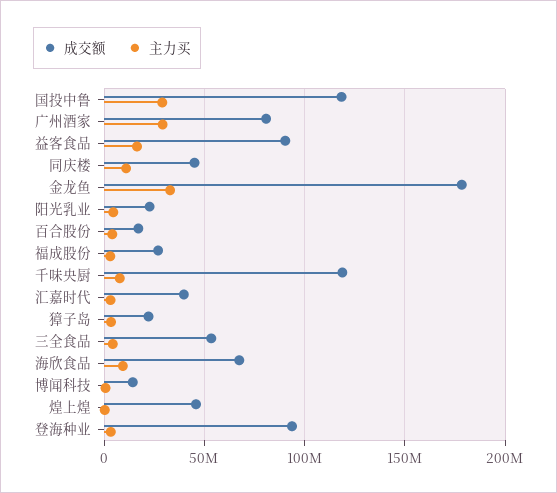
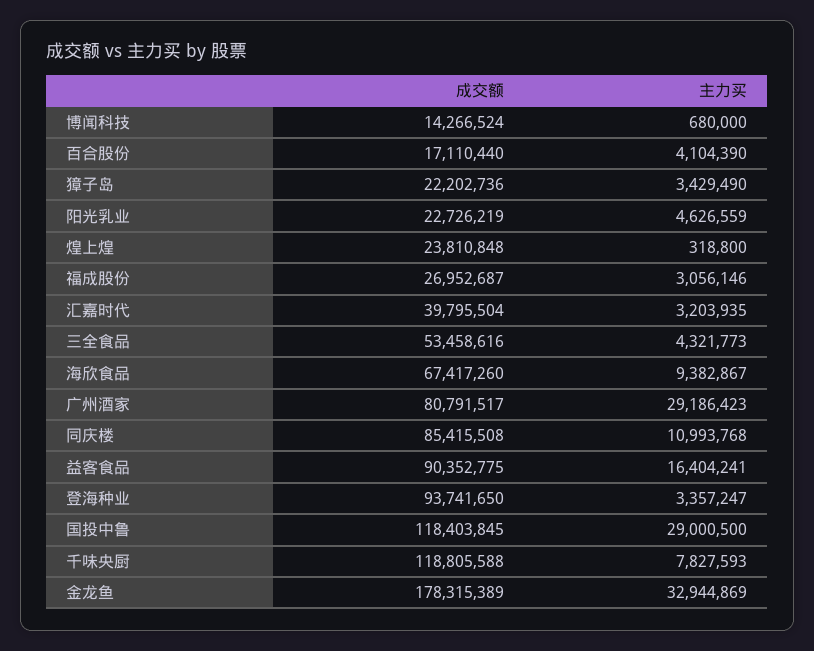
成交额, 同庆楼: 45000000 -> 85415508
成交额, 煌上煌: 45000000 -> 23810848

